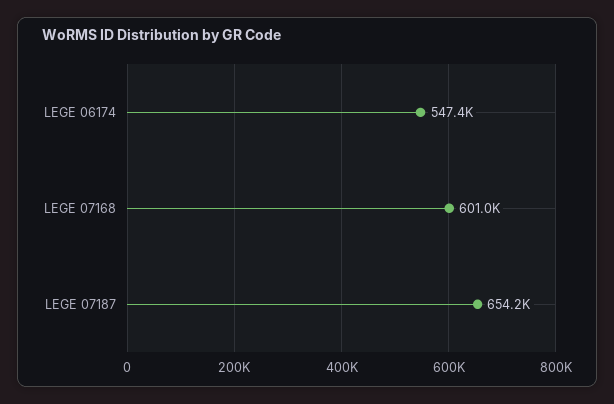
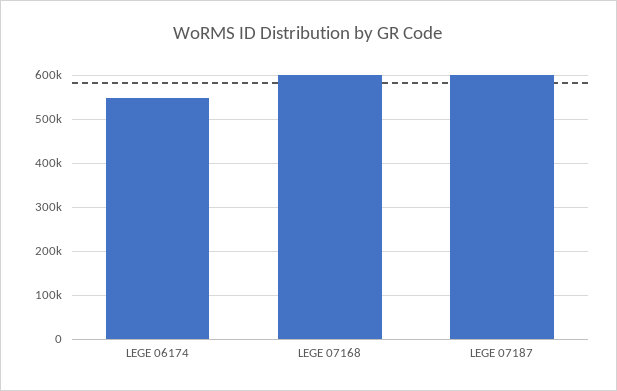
LEGE 07187: 654200 -> 600000

